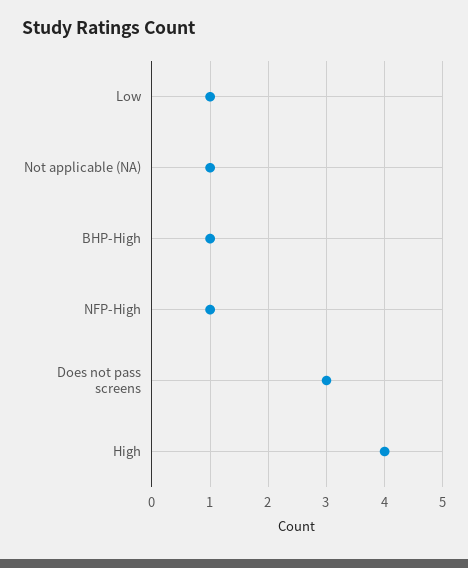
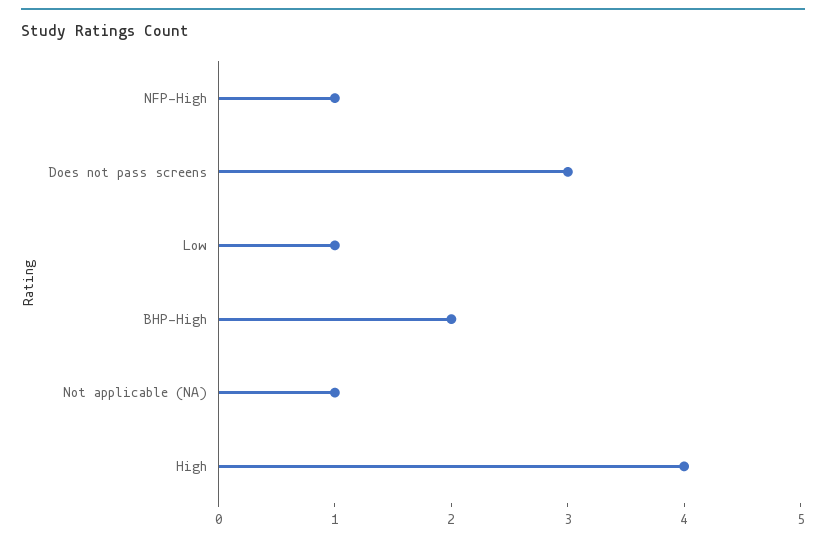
BHP-High: 1 -> 2

